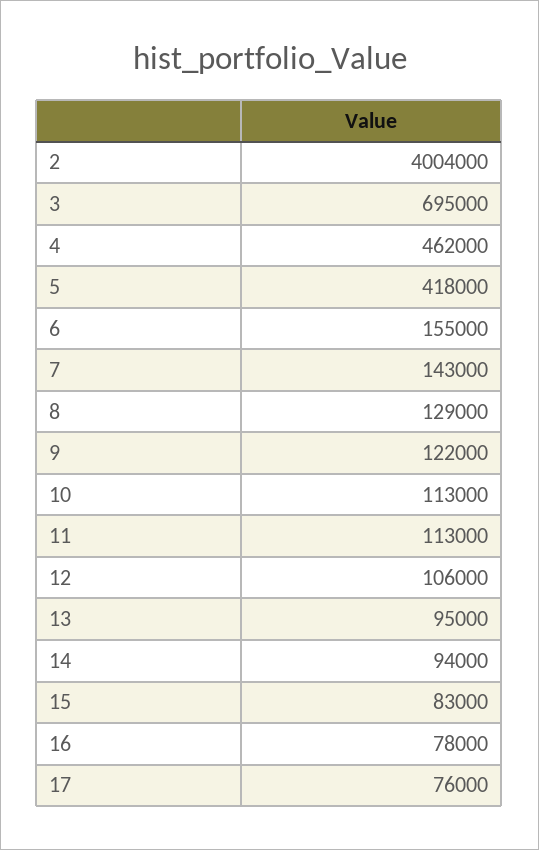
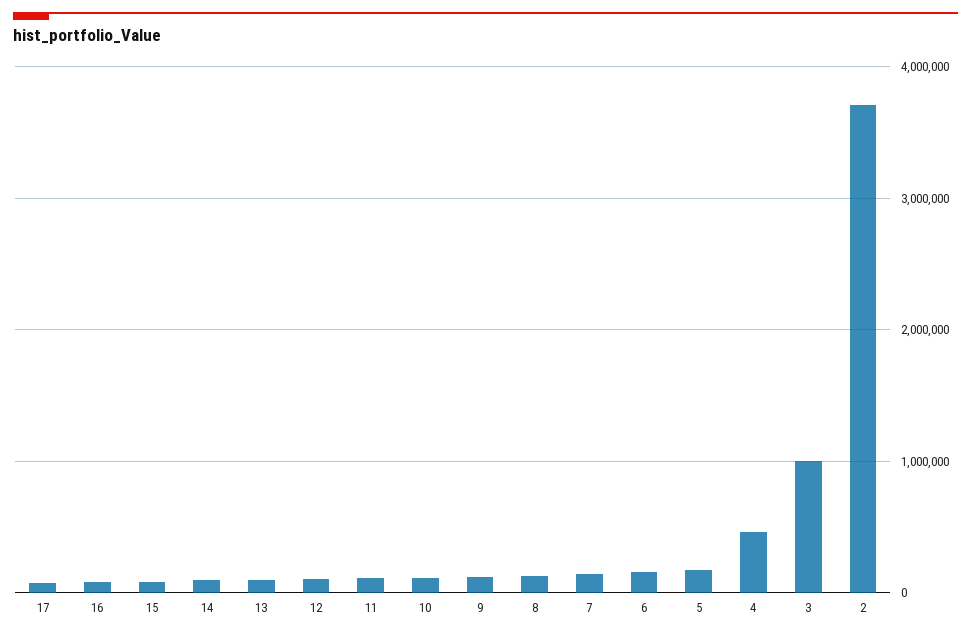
2: 4004000 -> 3700000
3: 695000 -> 1000000
5: 418000 -> 200000

